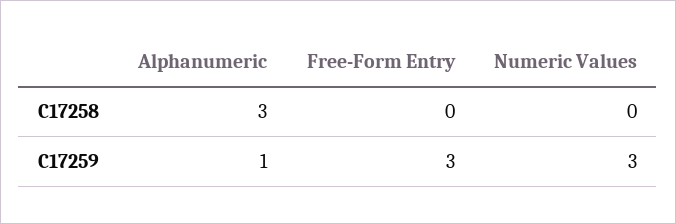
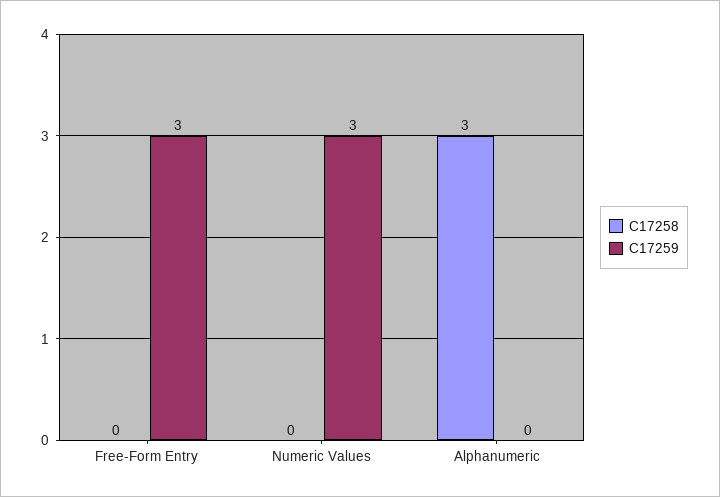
C17259, Alphanumeric: 1 -> 0

